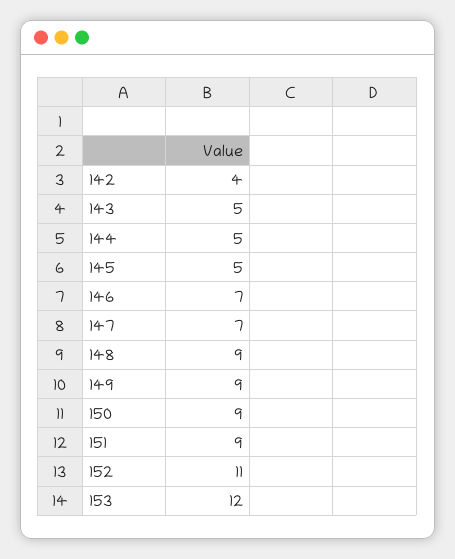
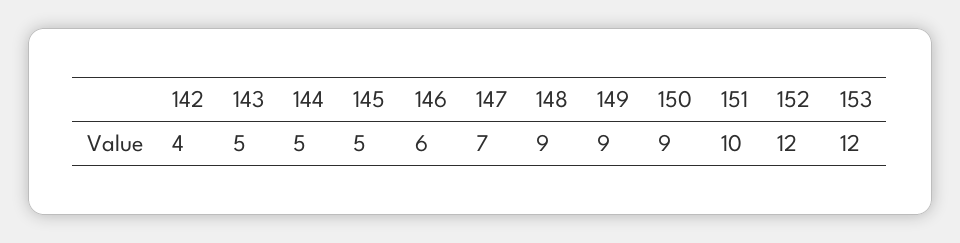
146: 7 -> 6
151: 9 -> 10
152: 11 -> 12

